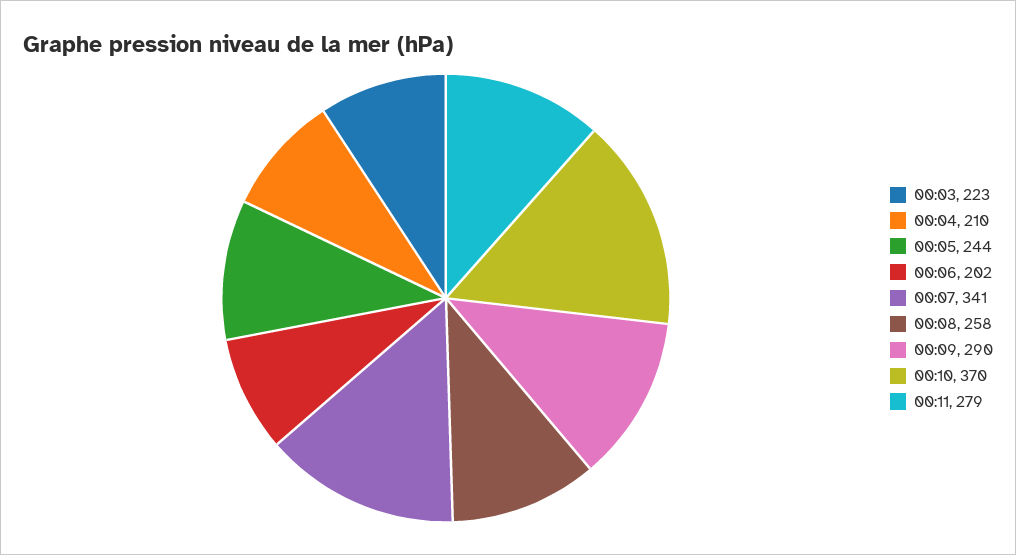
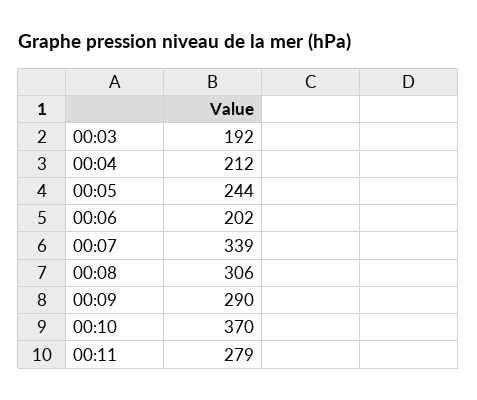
00:03: 223 -> 192
00:04: 210 -> 212
00:07: 341 -> 339
00:08: 258 -> 306

